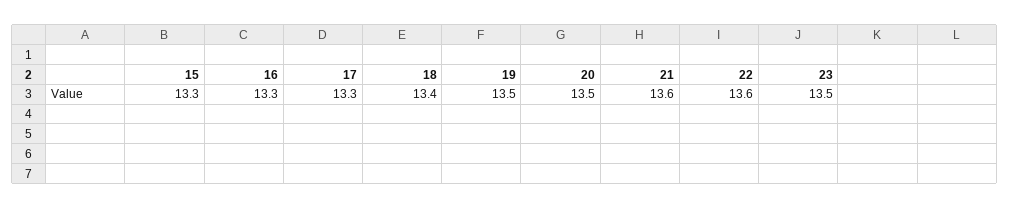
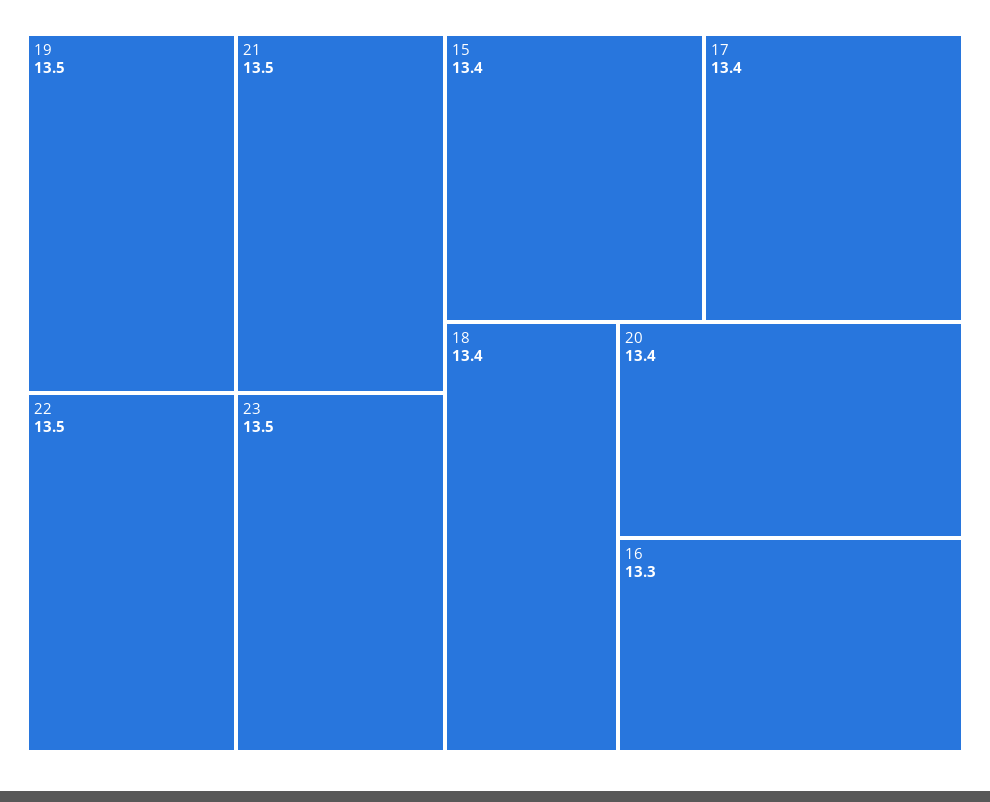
15: 13.3 -> 13.4
17: 13.3 -> 13.4
20: 13.5 -> 13.4
21: 13.6 -> 13.5
22: 13.6 -> 13.5

